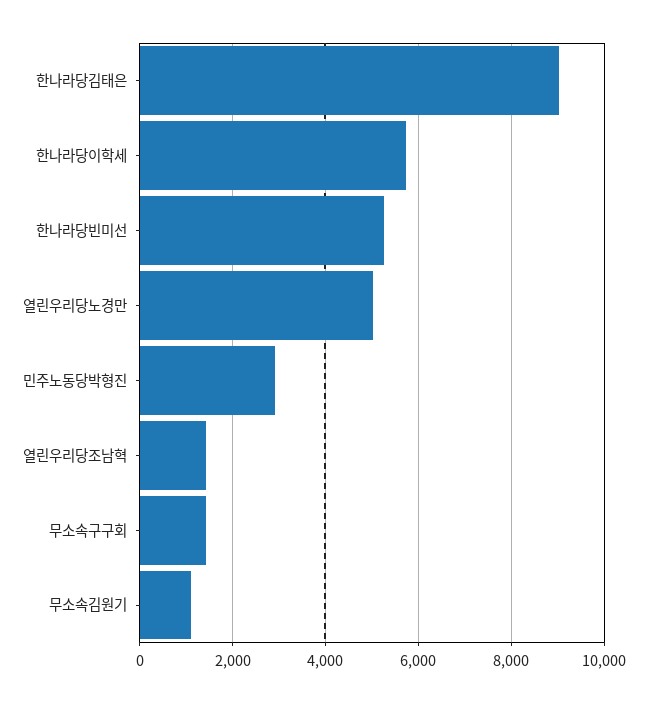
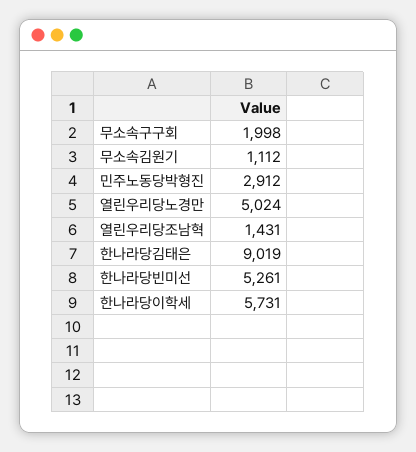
무소속구구회: 1400 -> 1998

